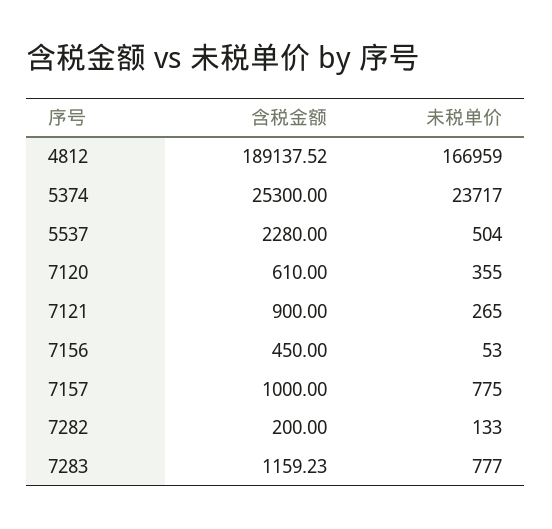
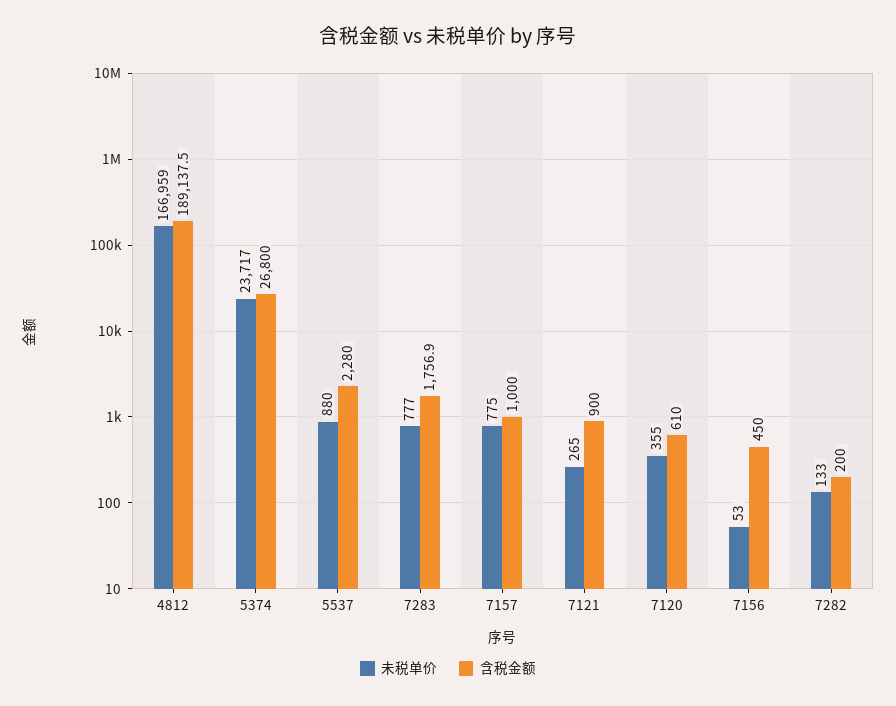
含税金额, 5374: 25300 -> 26800
未税单价, 5537: 504 -> 880
含税金额, 7283: 1159.23 -> 1756.9

